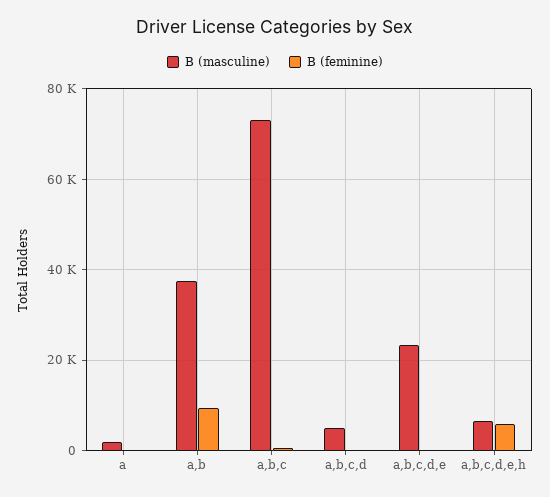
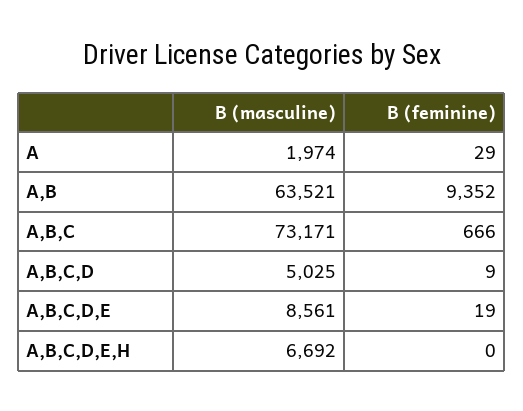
B (masculine), a,b: 38000 -> 63521
B (masculine), a,b,c,d,e: 24000 -> 8561
B (feminine), a,b,c,d,e,h: 6000 -> 0

